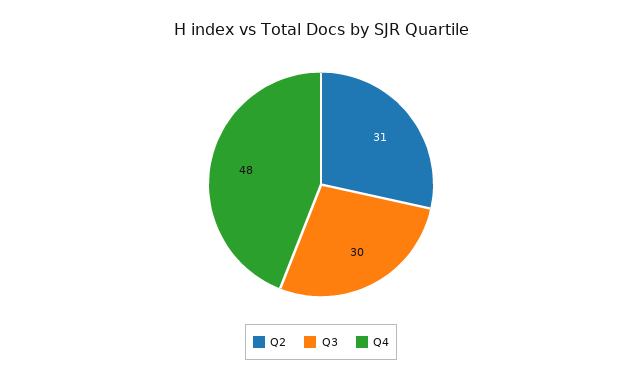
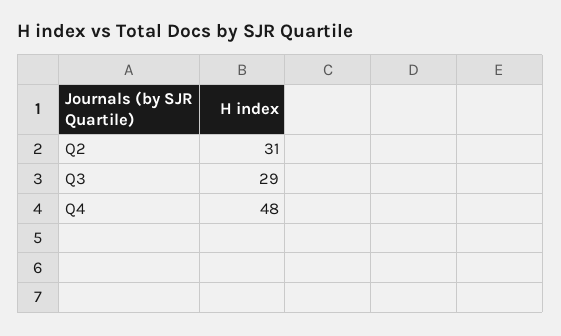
Q3: 30 -> 29

